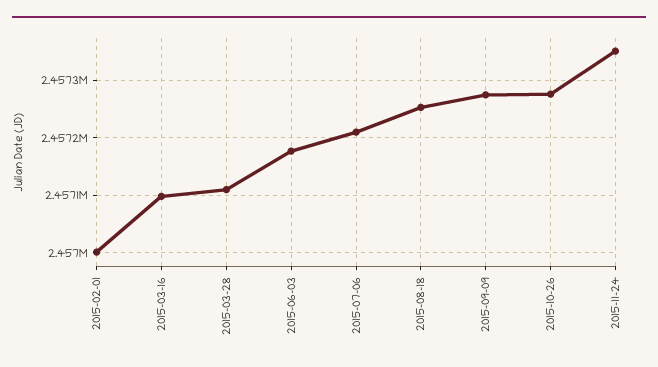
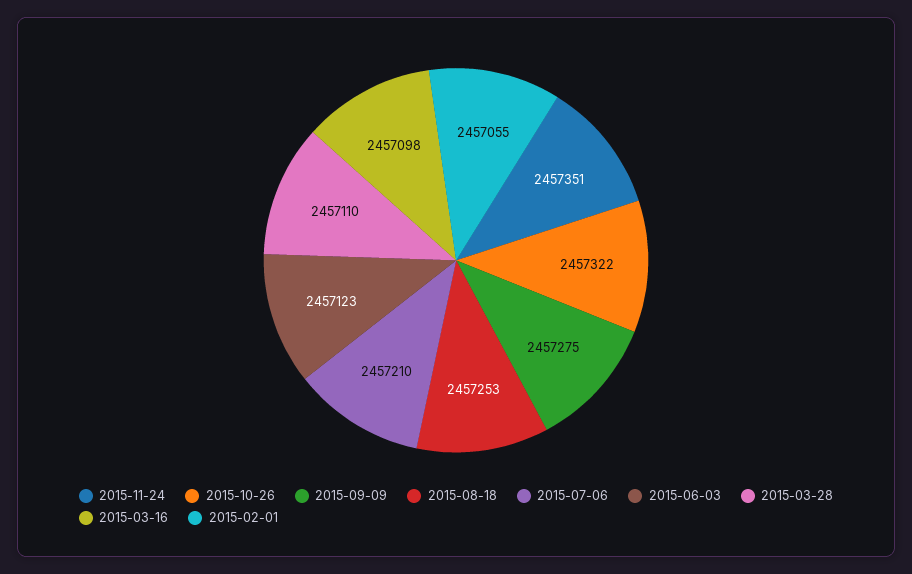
2015-02-01: 2457000 -> 2457055
2015-06-03: 2457180 -> 2457123
2015-10-26: 2457280 -> 2457322

